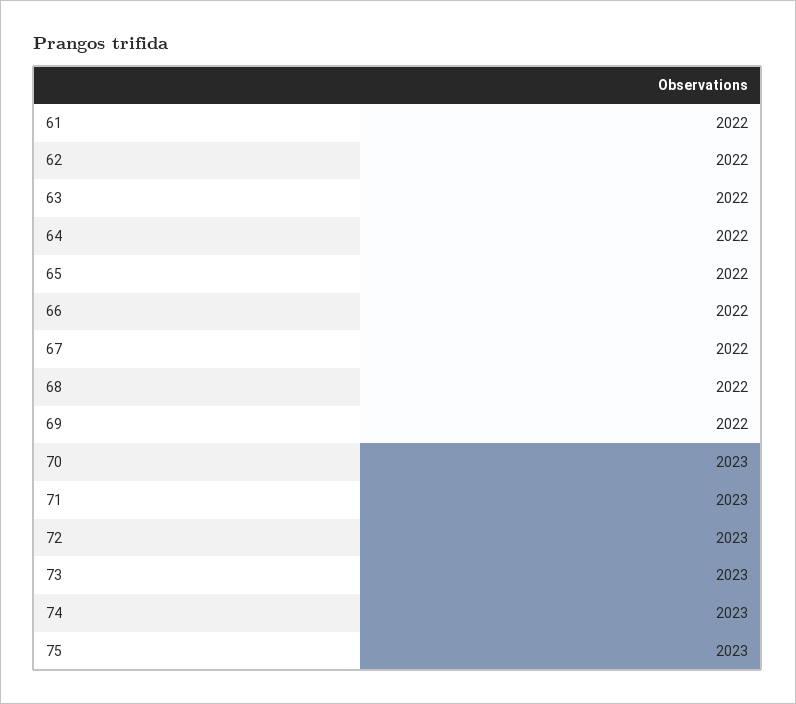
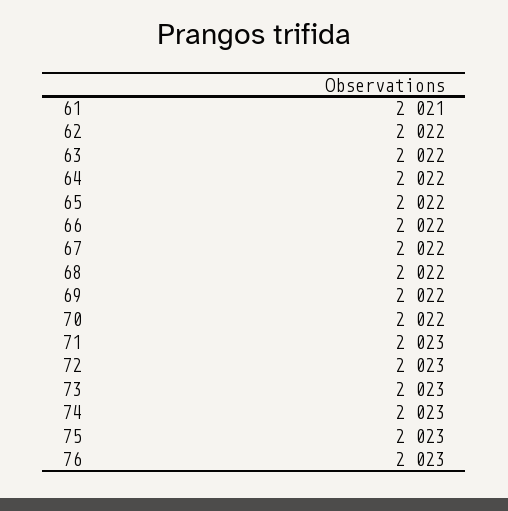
61: 2022 -> 2021
70: 2023 -> 2022
76: none -> 2023

